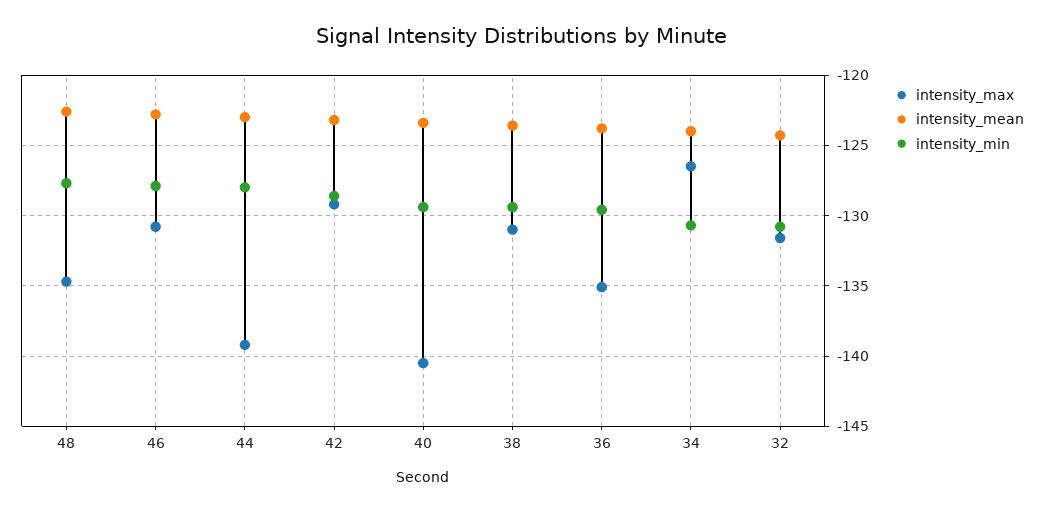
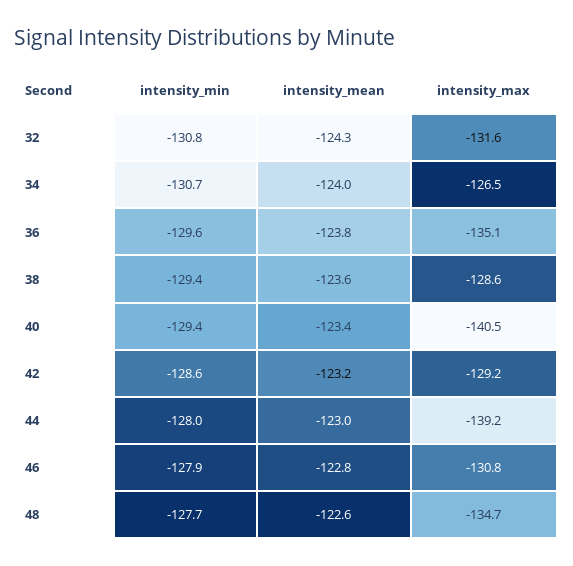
intensity_max, 38: -131 -> -128.6

